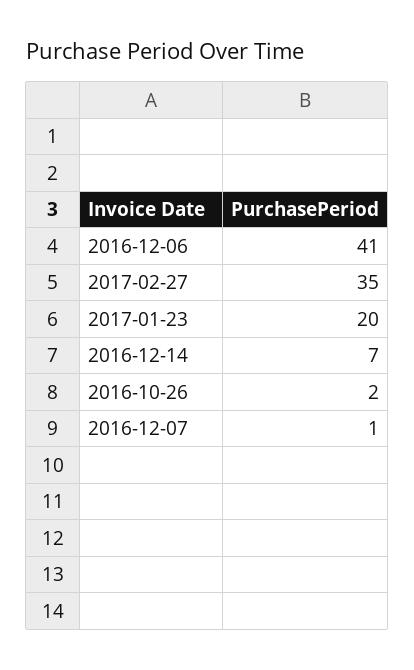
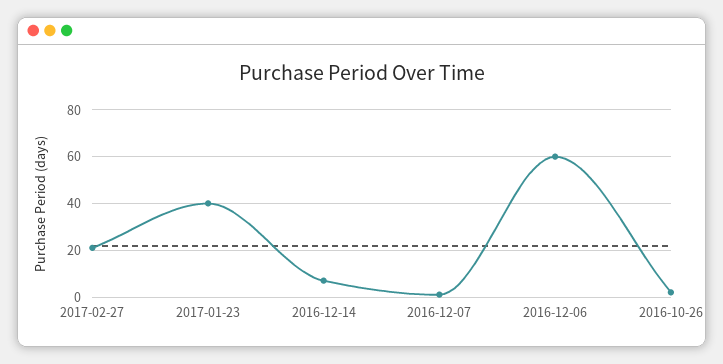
2016-12-06: 41 -> 60
2017-02-27: 35 -> 20
2017-01-23: 20 -> 40

